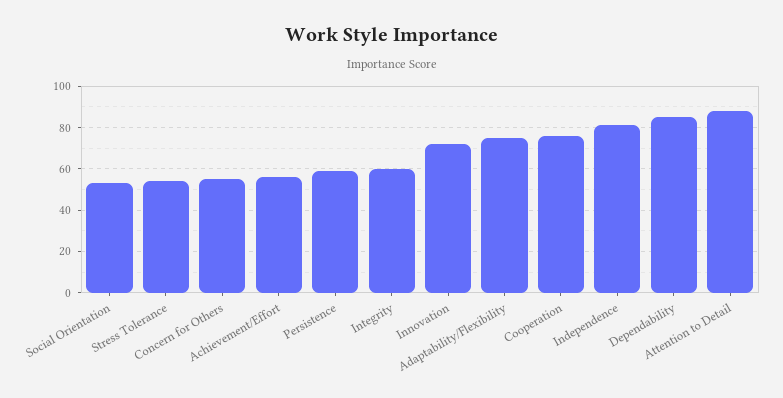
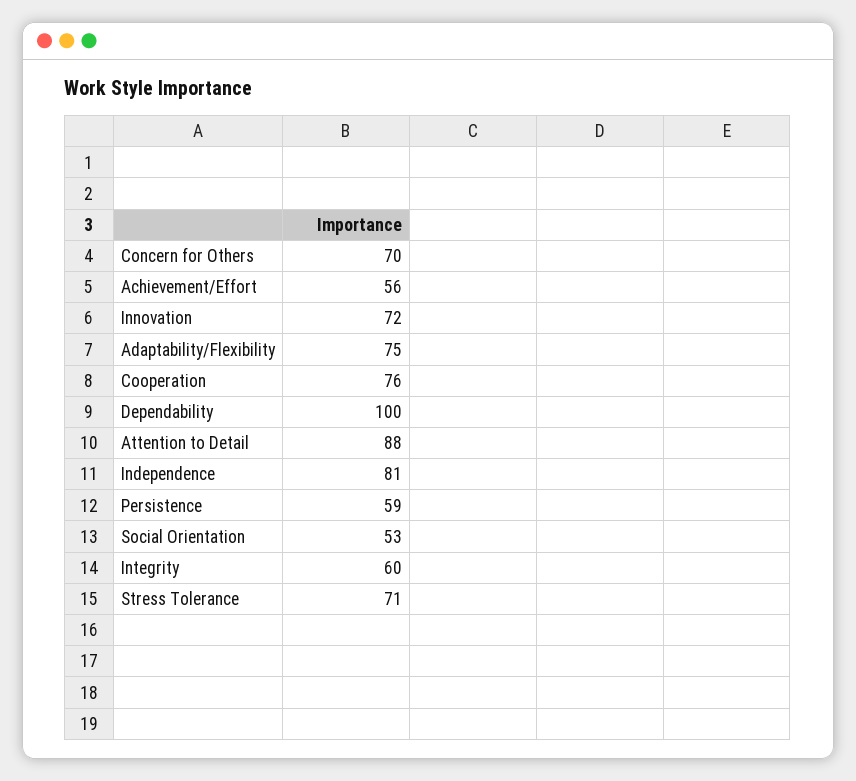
Stress Tolerance: 55 -> 71
Concern for Others: 55 -> 70
Dependability: 85 -> 100

